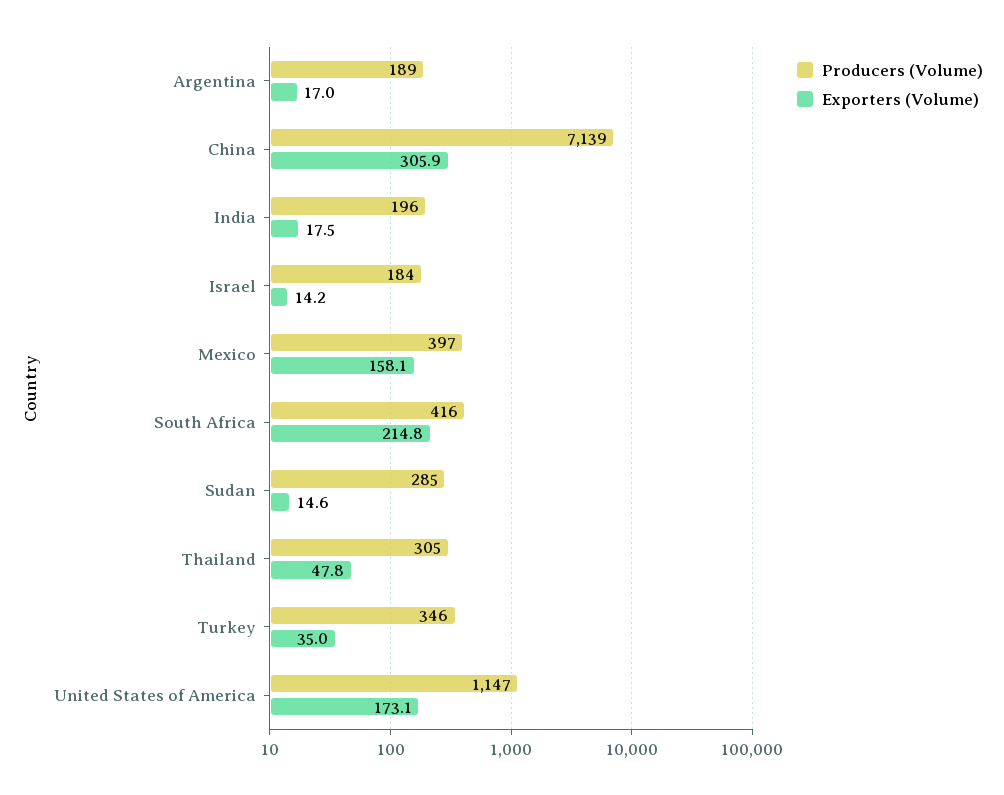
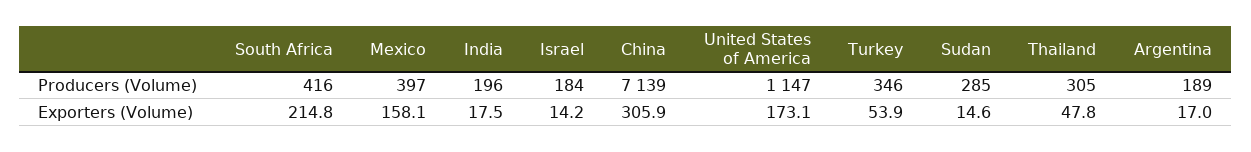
Exporters (Volume), Turkey: 35 -> 53.9

